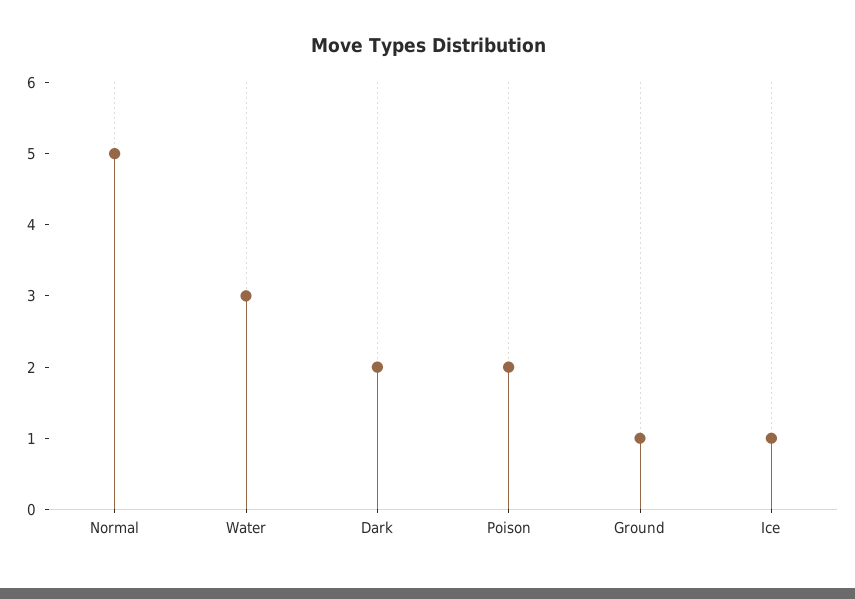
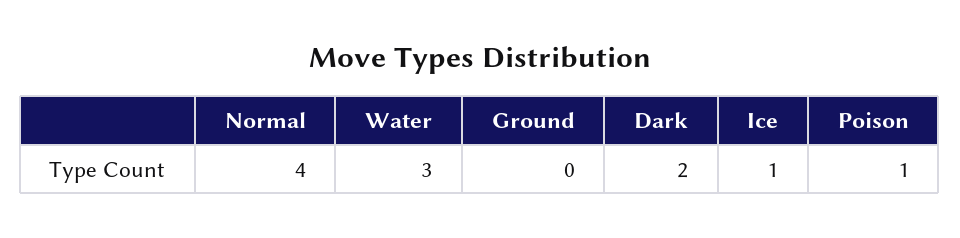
Normal: 5 -> 4
Poison: 2 -> 1
Ground: 1 -> 0

